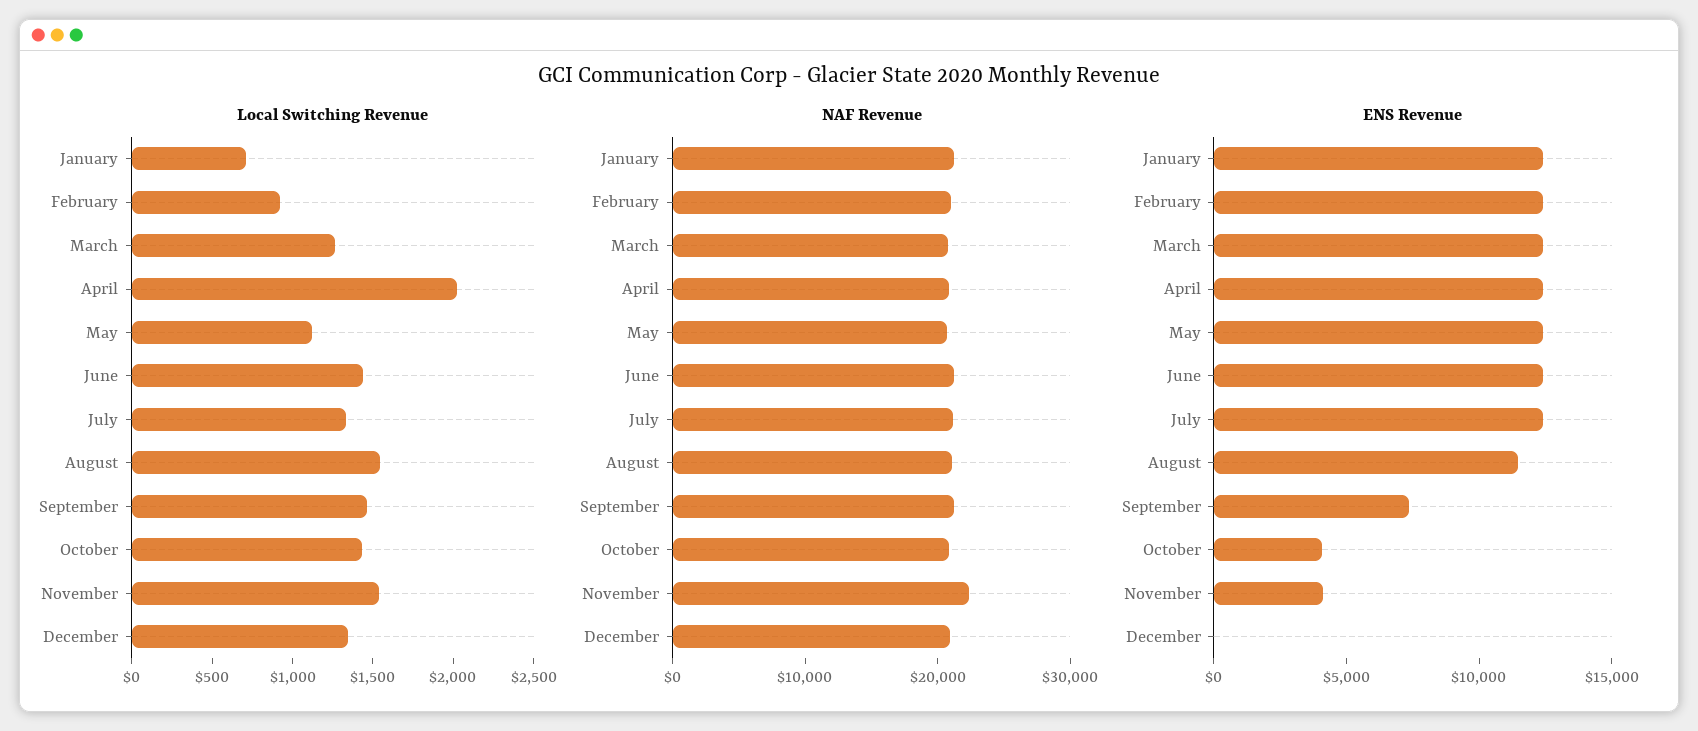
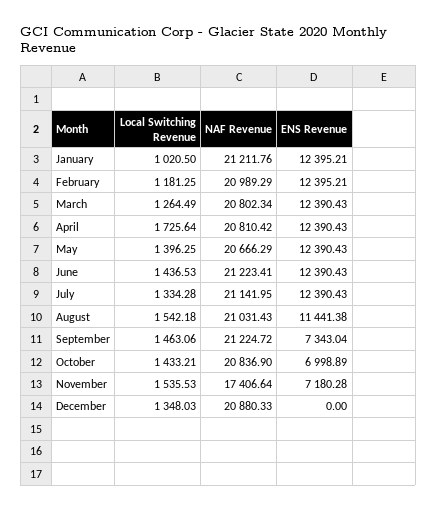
Local Switching Revenue, January: 700 -> 1020.5
Local Switching Revenue, February: 900 -> 1181.25
Local Switching Revenue, April: 2000 -> 1725.64
Local Switching Revenue, May: 1100 -> 1396.25
NAF Revenue, November: 22000 -> 17406.64
ENS Revenue, October: 4000 -> 6998.89
ENS Revenue, November: 4000 -> 7180.28

